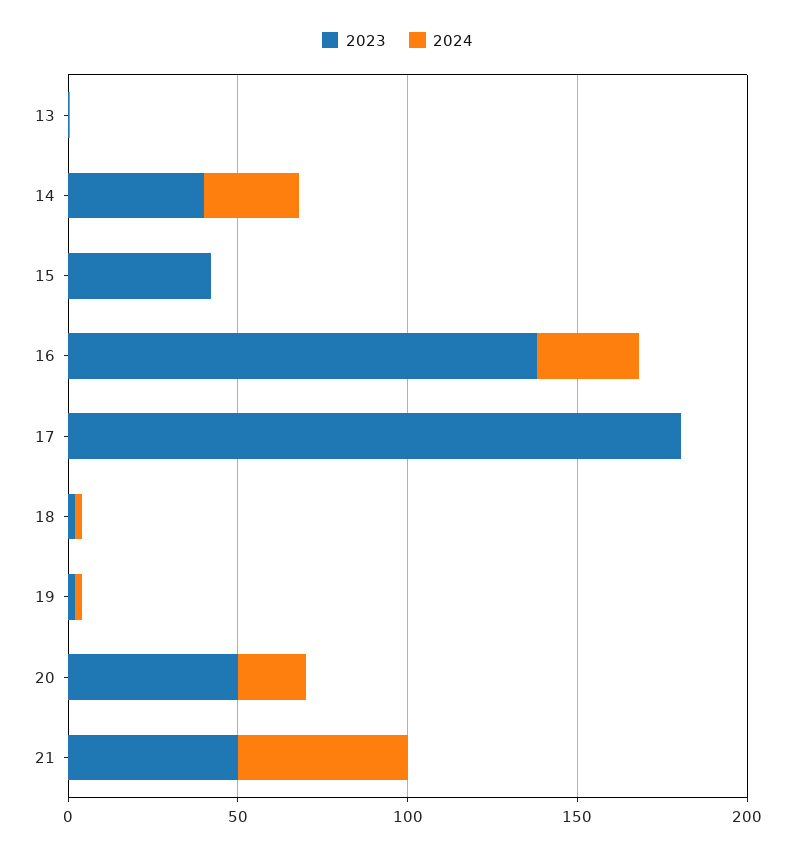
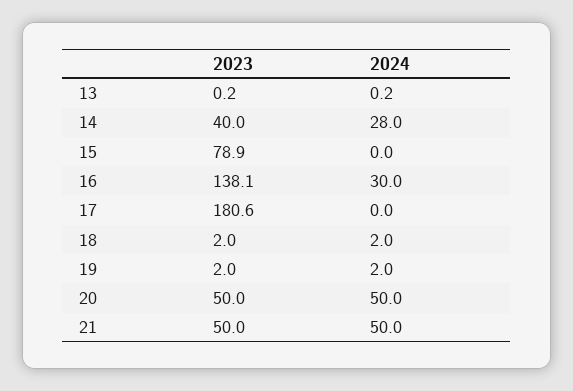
2023, 15: 40 -> 78.9
2024, 20: 20 -> 50

